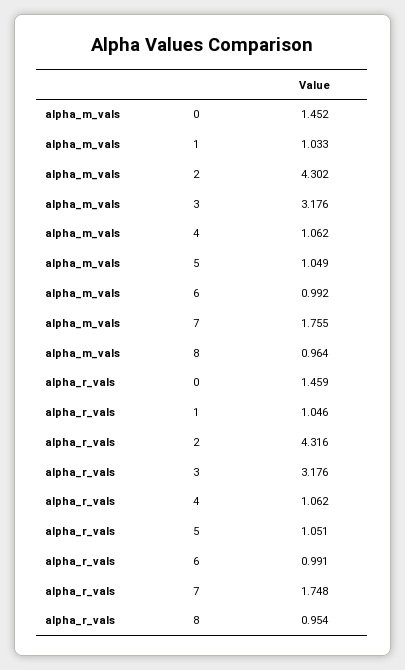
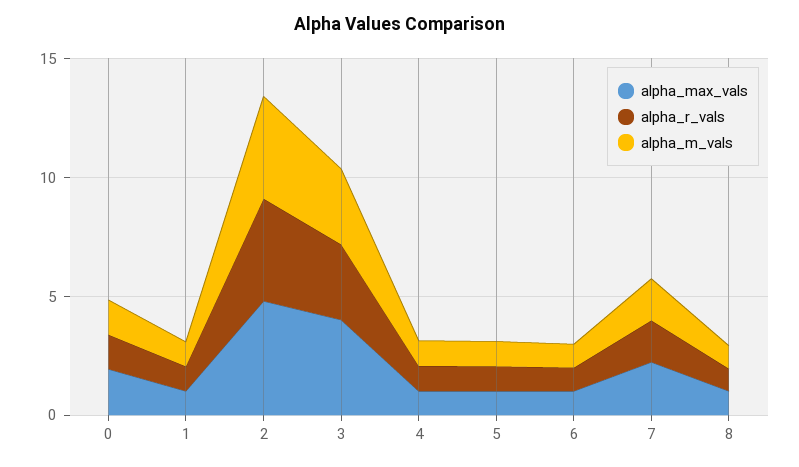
alpha_max_vals, 0: none -> 2
alpha_max_vals, 1: none -> 1
alpha_max_vals, 2: none -> 5
alpha_max_vals, 3: none -> 4
alpha_max_vals, 4: none -> 1
alpha_max_vals, 5: none -> 1
alpha_max_vals, 6: none -> 1
alpha_max_vals, 7: none -> 2
alpha_max_vals, 8: none -> 1

